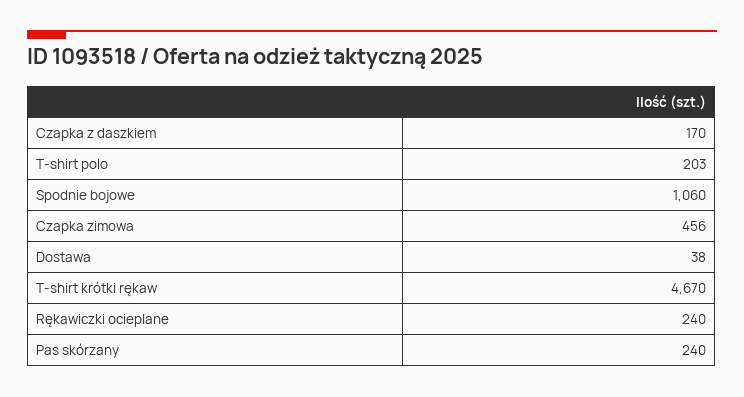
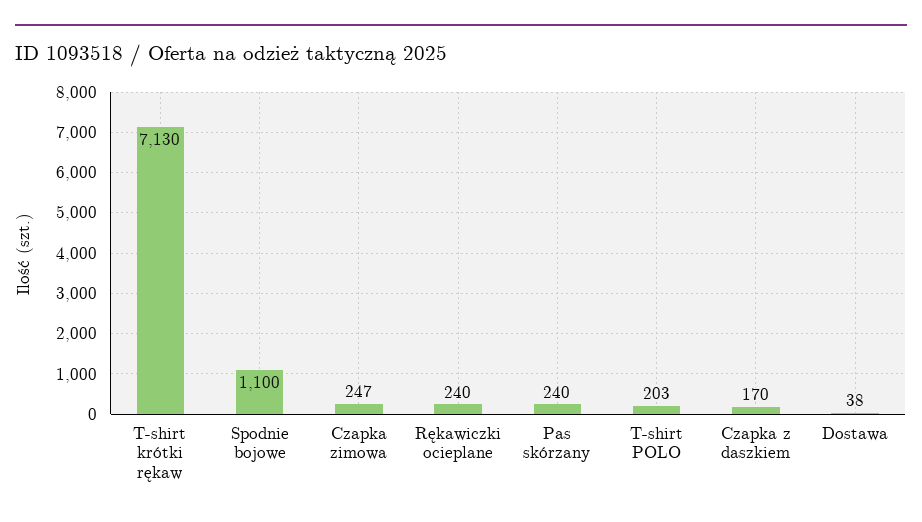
Spodnie bojowe: 1060 -> 1100
Czapka zimowa: 456 -> 247
T-shirt krótki rękaw: 4670 -> 7130

